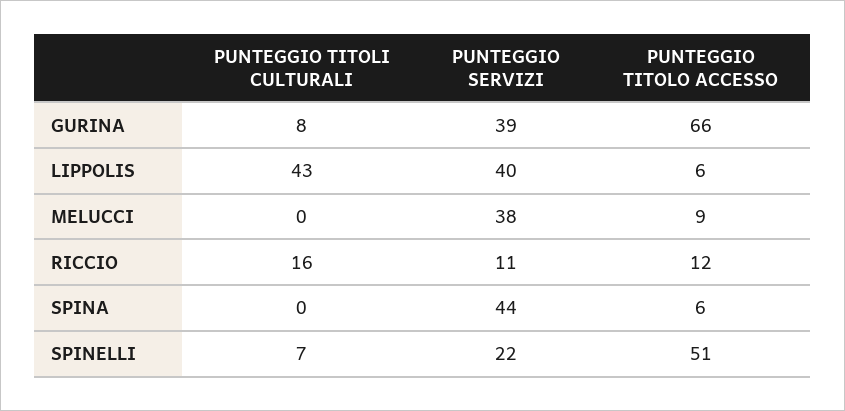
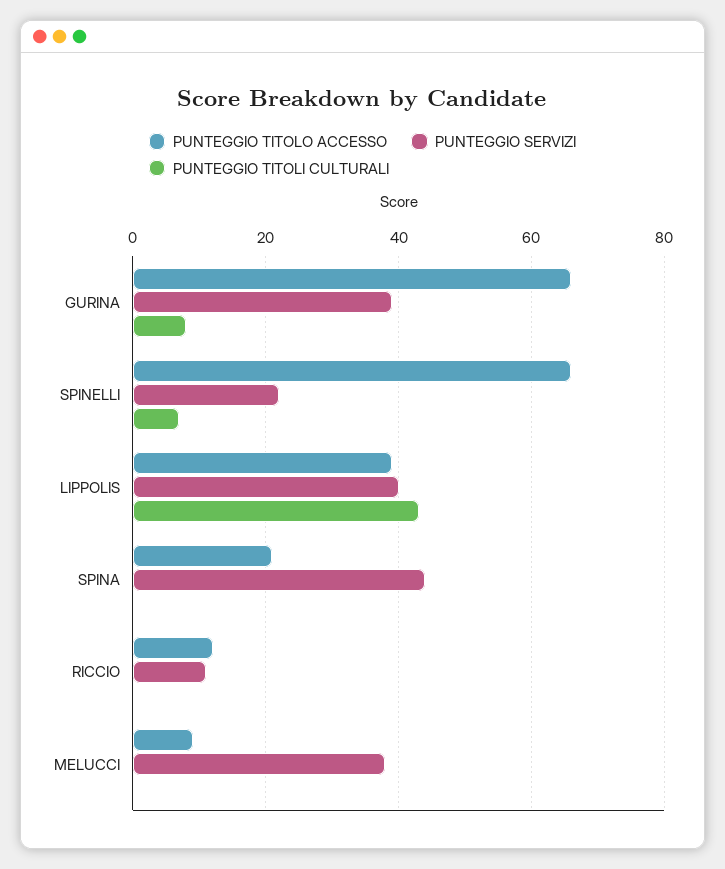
PUNTEGGIO TITOLO ACCESSO, LIPPOLIS: 6 -> 40
PUNTEGGIO TITOLI CULTURALI, RICCIO: 16 -> 0
PUNTEGGIO TITOLO ACCESSO, SPINA: 6 -> 20
PUNTEGGIO TITOLO ACCESSO, SPINELLI: 51 -> 65

